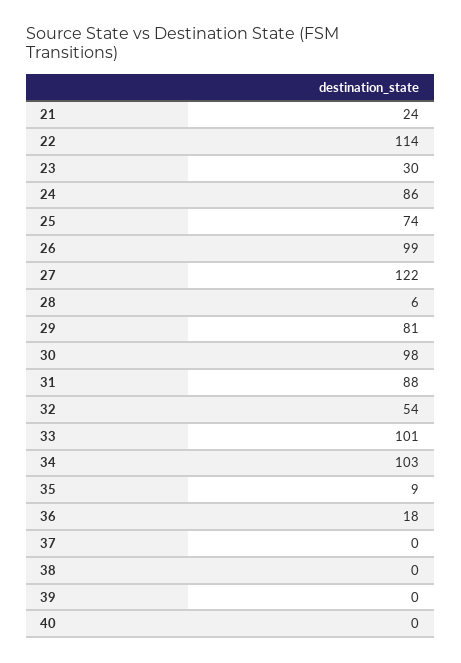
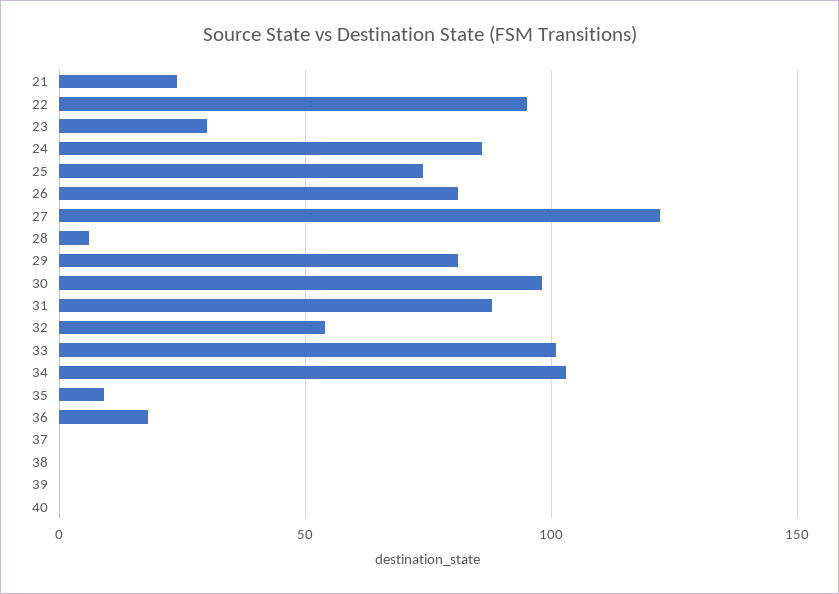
22: 114 -> 95
26: 99 -> 80

